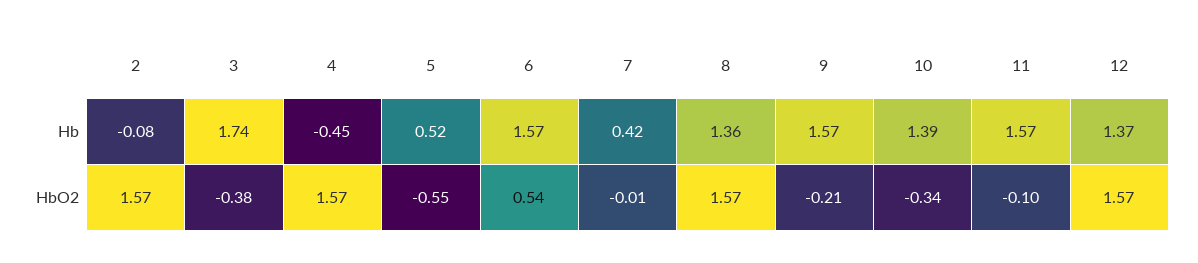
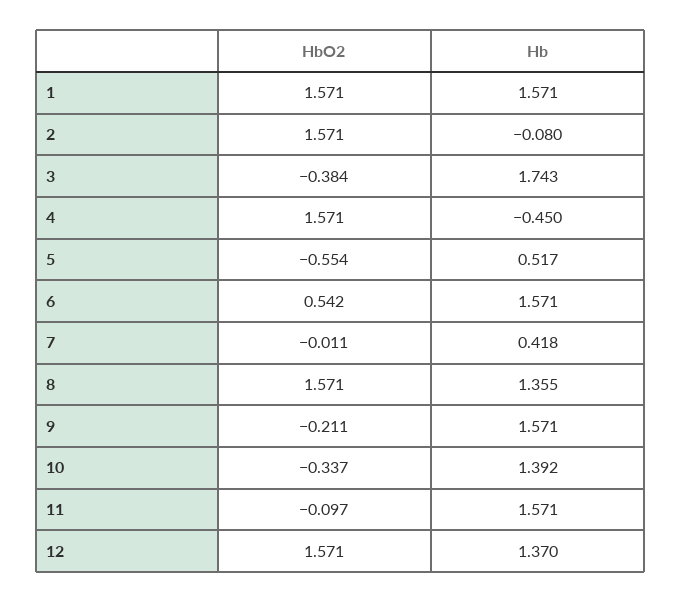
1, HbO2: none -> 1.571
1, Hb: none -> 1.571

